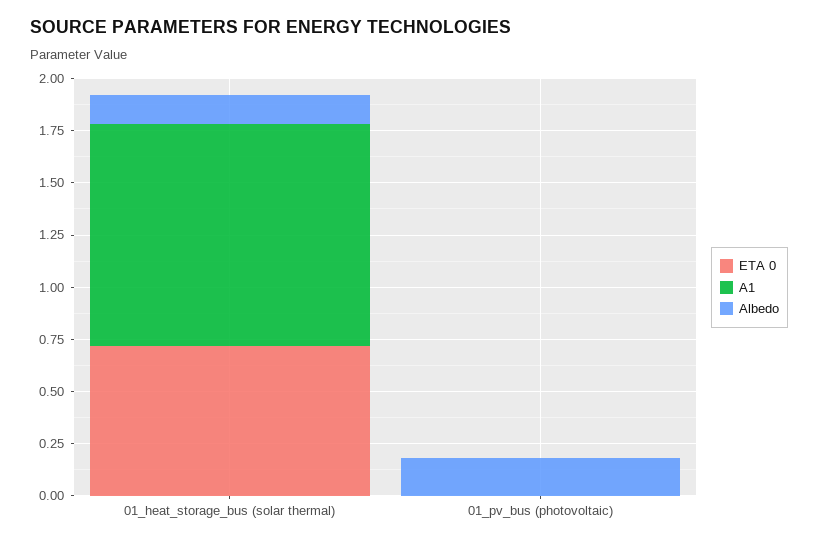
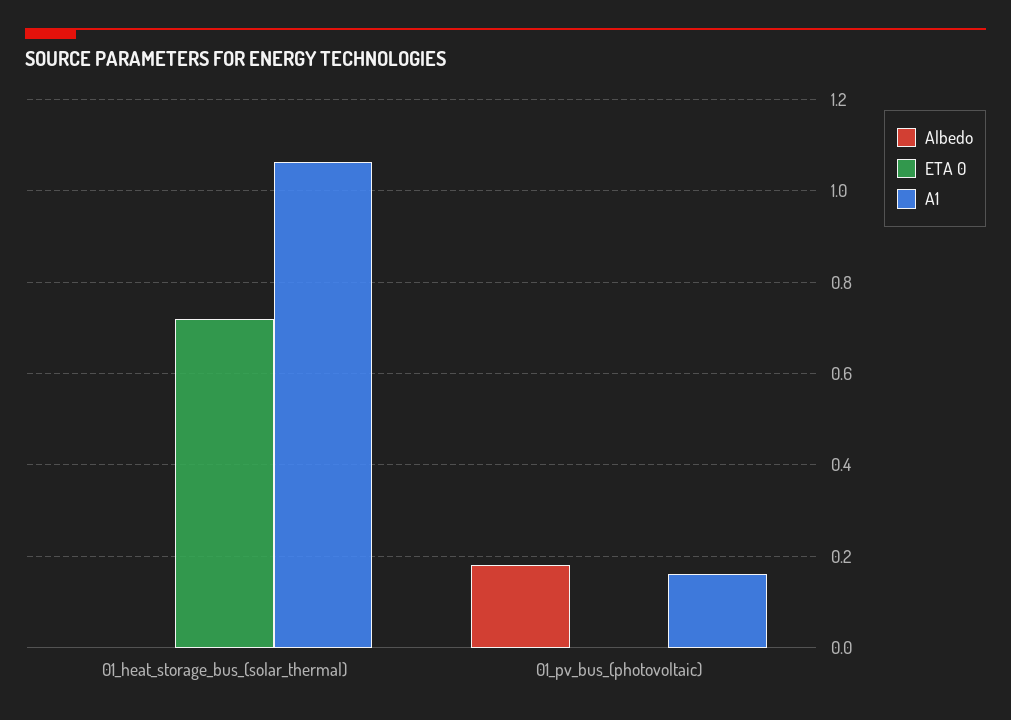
Albedo, 01_heat_storage_bus (solar thermal): 0.15 -> 0
A1, 01_pv_bus (photovoltaic): 0 -> 0.16

